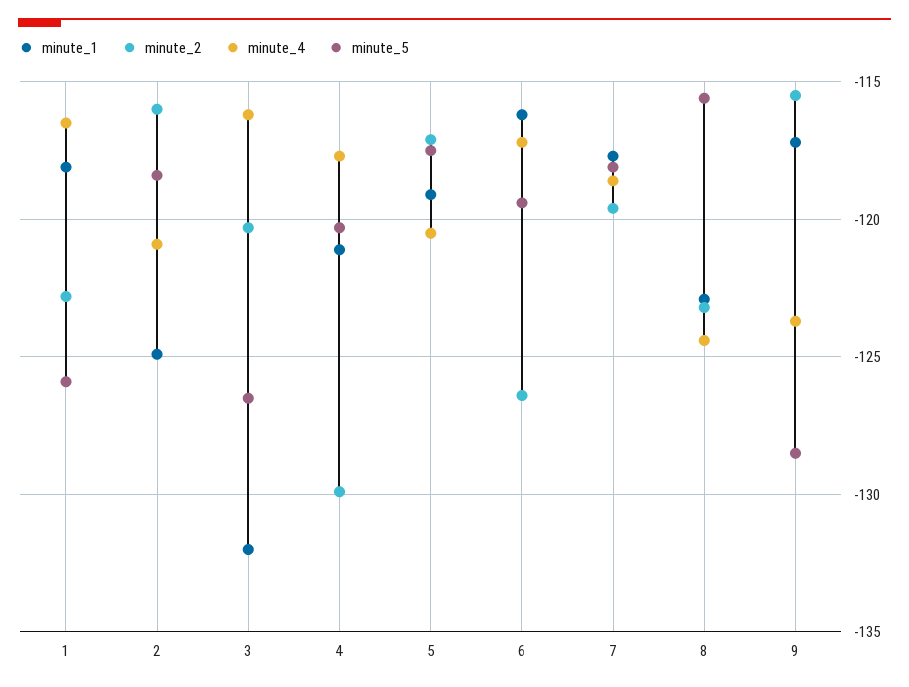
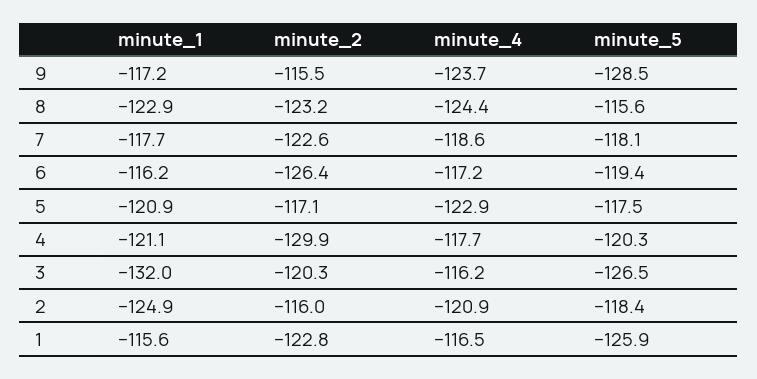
minute_1, 1: -118 -> -115.6
minute_1, 5: -119 -> -120.9
minute_4, 5: -120.5 -> -122.9
minute_2, 7: -119.5 -> -122.6

